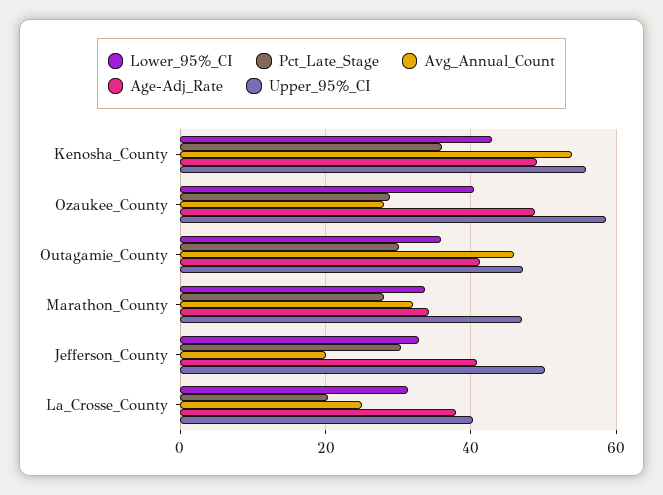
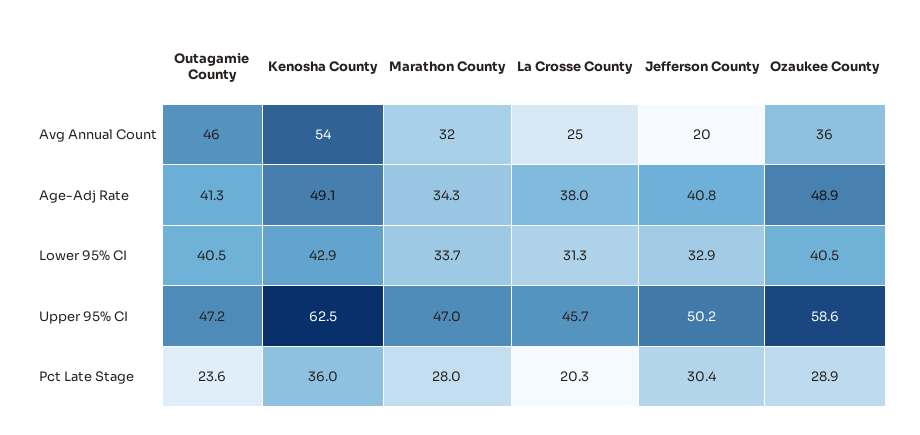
Upper_95%_CI, Kenosha_County: 56 -> 62.5
Avg_Annual_Count, Ozaukee_County: 28 -> 36
Lower_95%_CI, Outagamie_County: 36 -> 40.5
Pct_Late_Stage, Outagamie_County: 30 -> 23.6
Upper_95%_CI, La_Crosse_County: 40 -> 45.7

